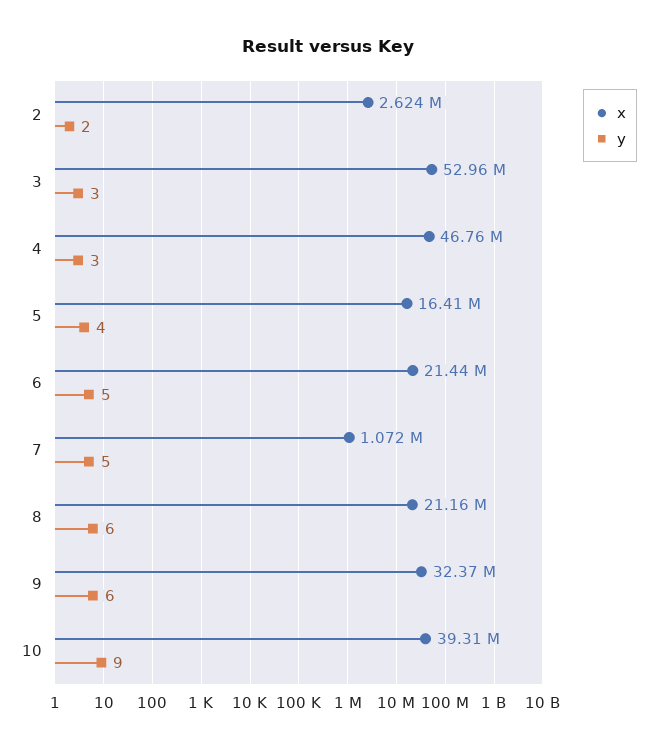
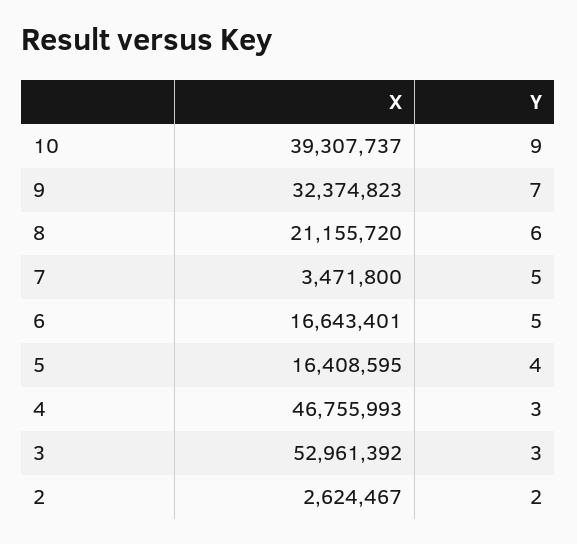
x, 6: 21440000 -> 16643401
x, 7: 1072000 -> 3471800
y, 9: 6 -> 7

